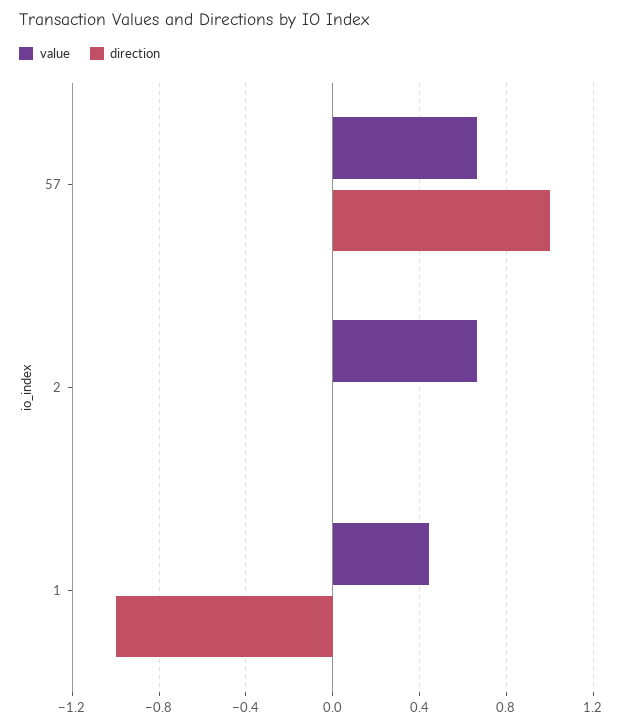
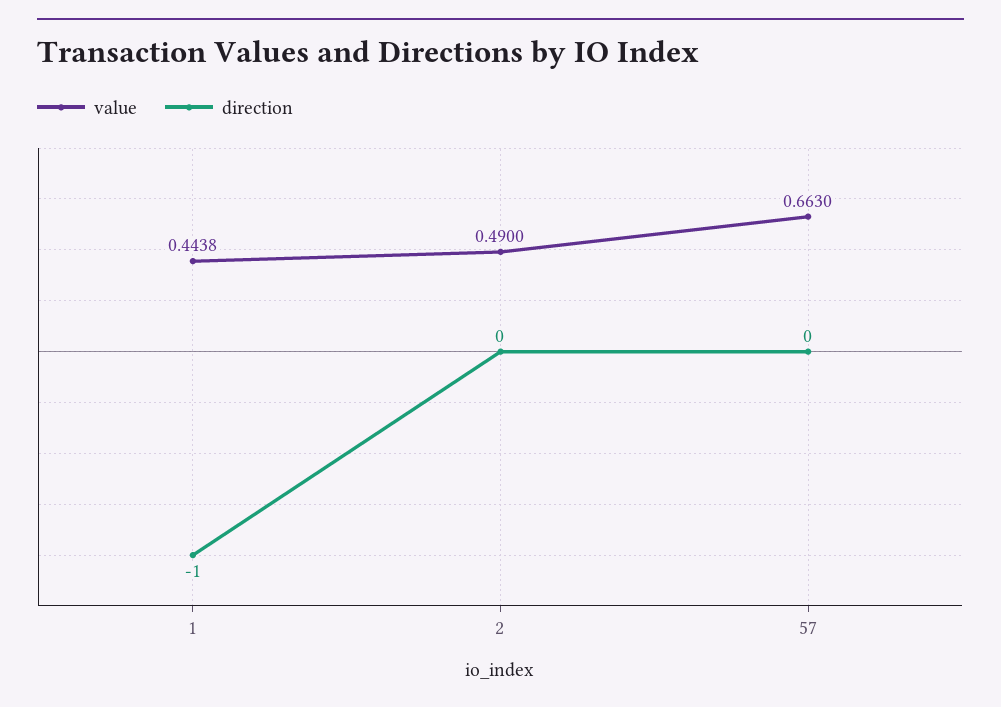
direction, 57: 1 -> 0
value, 2: 0.65 -> 0.49

